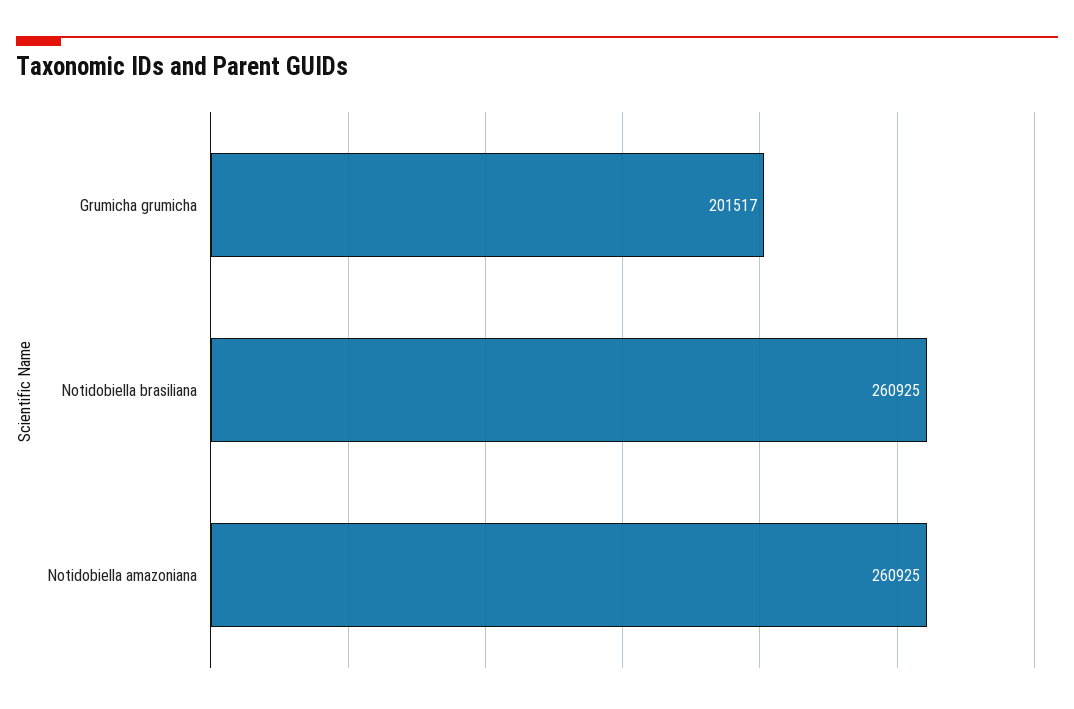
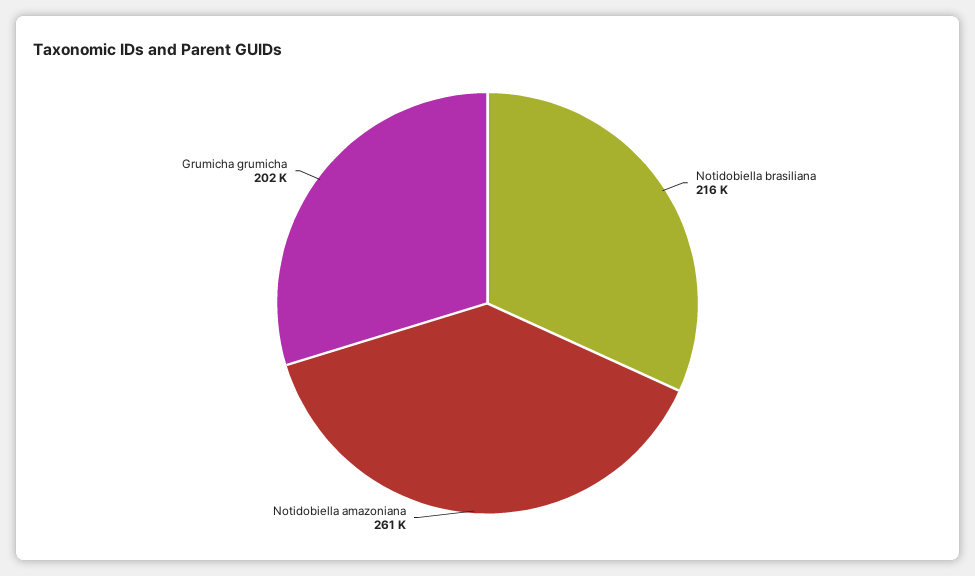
Notidobiella brasiliana: 260925 -> 216000

